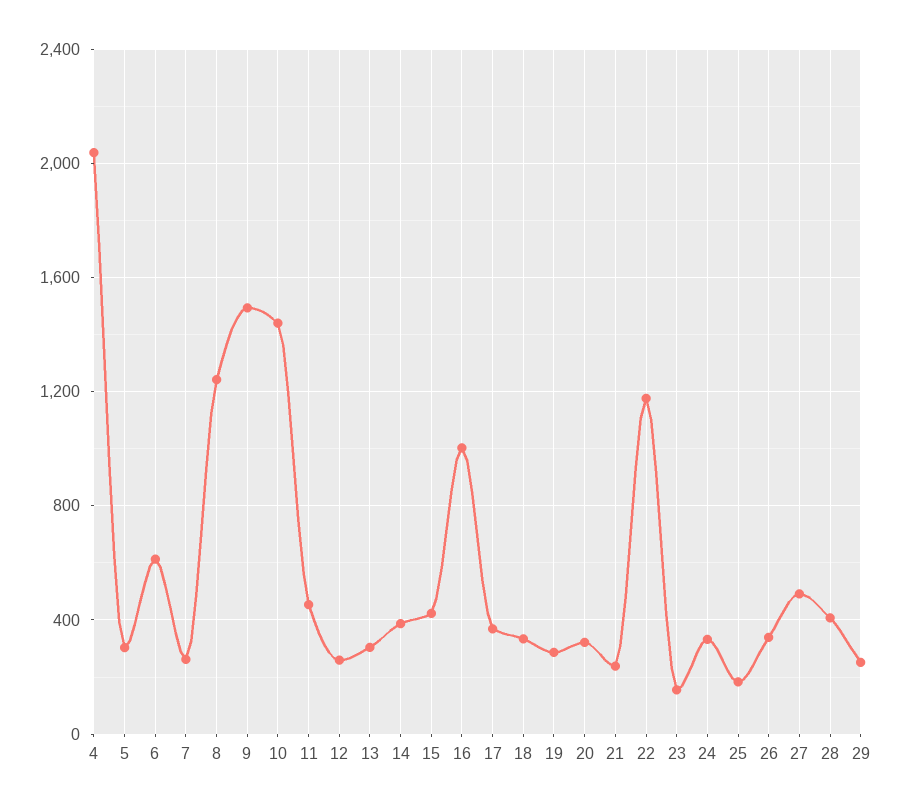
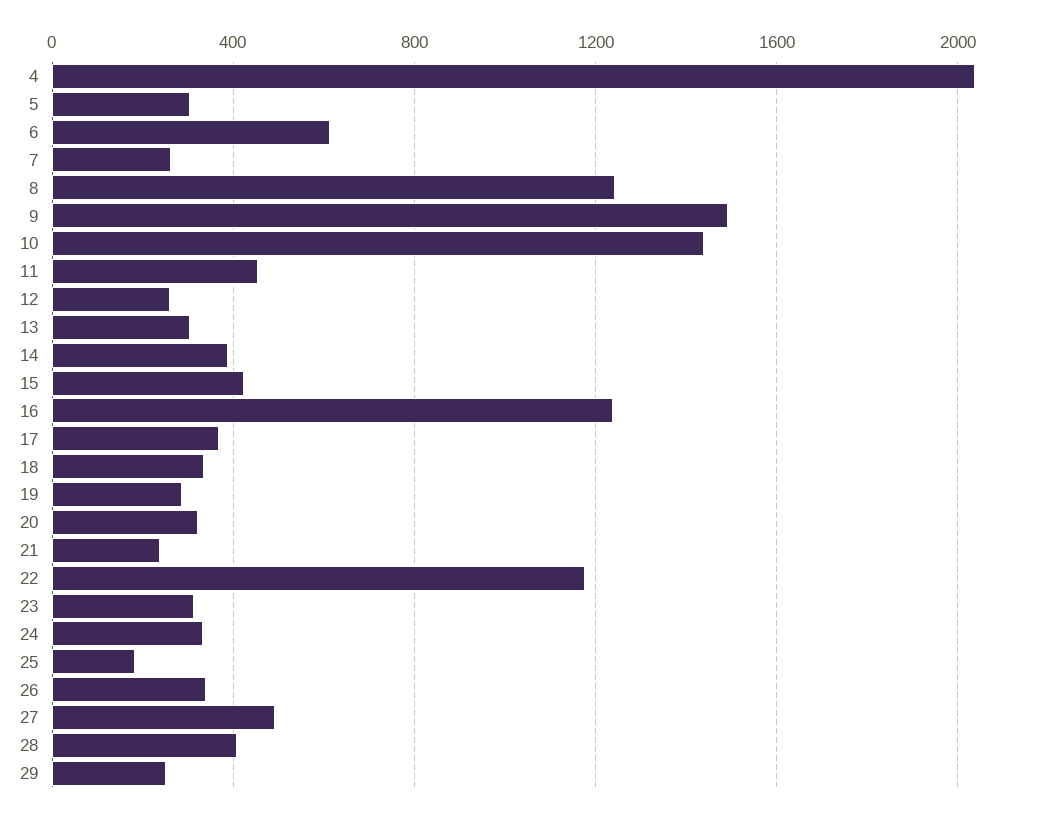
16: 1000 -> 1250
23: 150 -> 300

